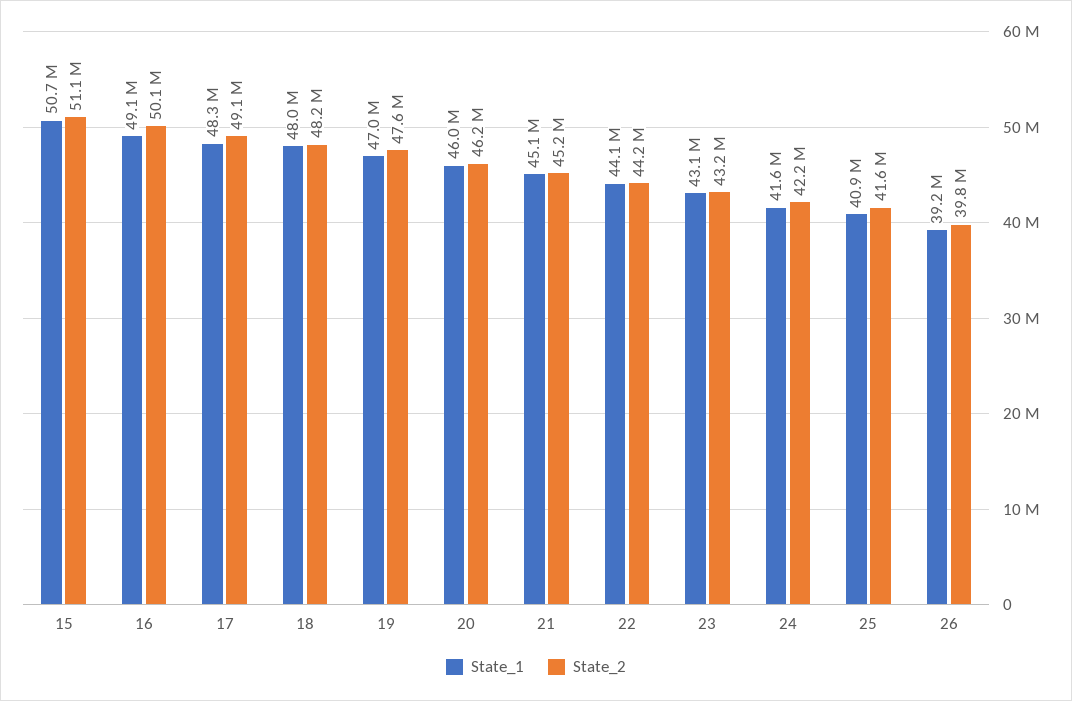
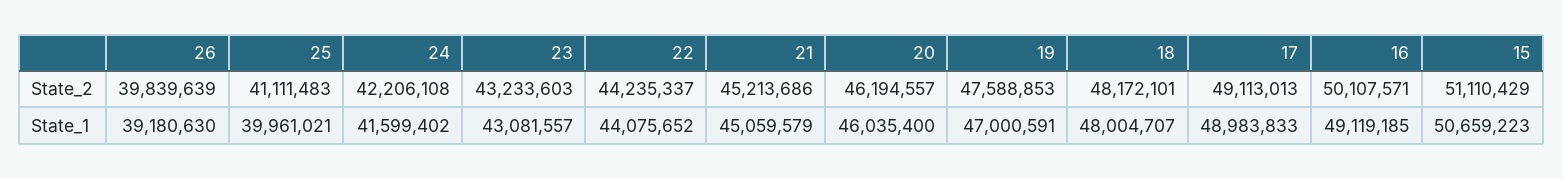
State_1, 17: 48300000 -> 48983833
State_1, 25: 40900000 -> 39961021
State_2, 25: 41600000 -> 41111483

